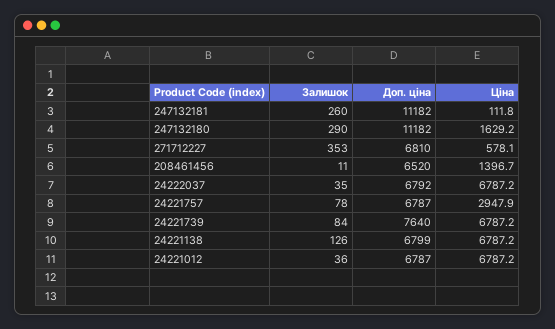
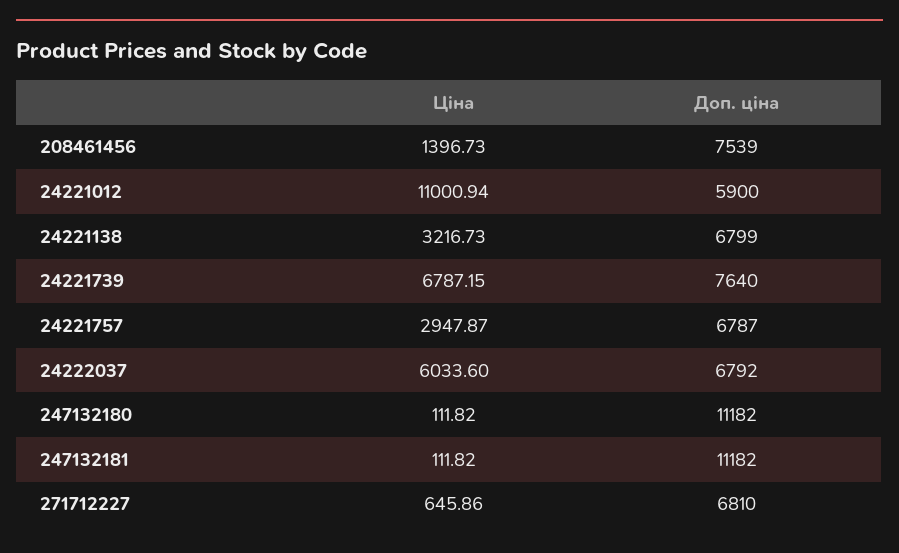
Залишок, 247132181: 260 -> none
Залишок, 247132180: 290 -> none
Ціна, 247132180: 1629.2 -> 111.82
Залишок, 271712227: 353 -> none
Ціна, 271712227: 578.1 -> 645.86
Залишок, 208461456: 11 -> none
Доп. ціна, 208461456: 6520 -> 7539
Залишок, 24222037: 35 -> none
Ціна, 24222037: 6787.2 -> 6033.6
Залишок, 24221757: 78 -> none
Залишок, 24221739: 84 -> none
Залишок, 24221138: 126 -> none
Ціна, 24221138: 6787.2 -> 3216.73
Залишок, 24221012: 36 -> none
Доп. ціна, 24221012: 6787 -> 5900
Ціна, 24221012: 6787.2 -> 11000.94

